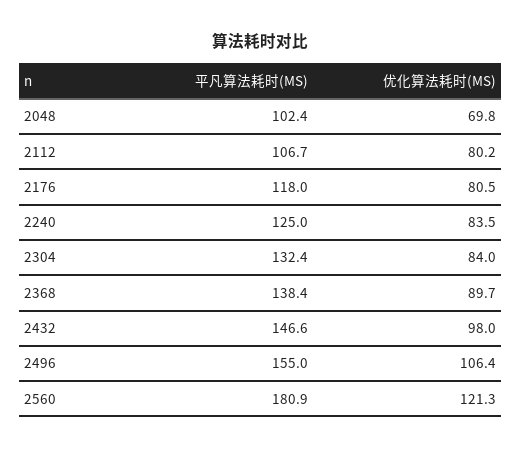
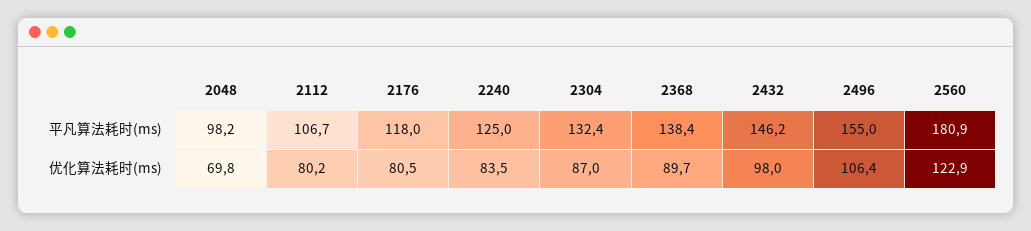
平凡算法耗时(MS), 2048: 102.4 -> 98.2
优化算法耗时(MS), 2304: 84 -> 87
平凡算法耗时(MS), 2432: 146.6 -> 146.2
优化算法耗时(MS), 2560: 121.3 -> 122.9

